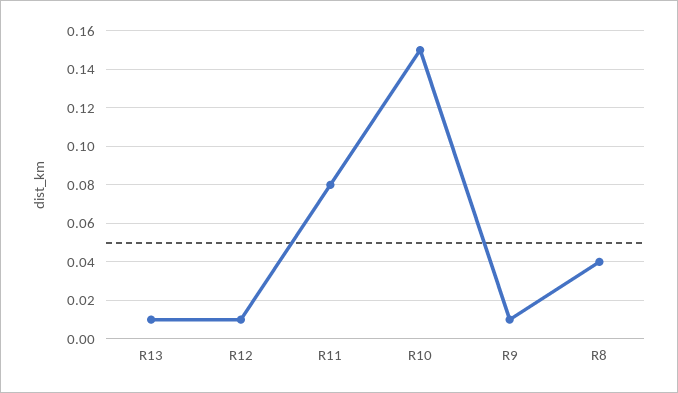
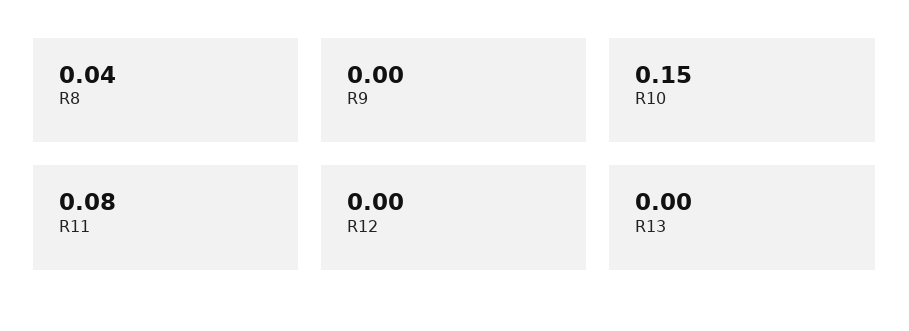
R13: 0.01 -> 0
R12: 0.01 -> 0
R9: 0.01 -> 0

